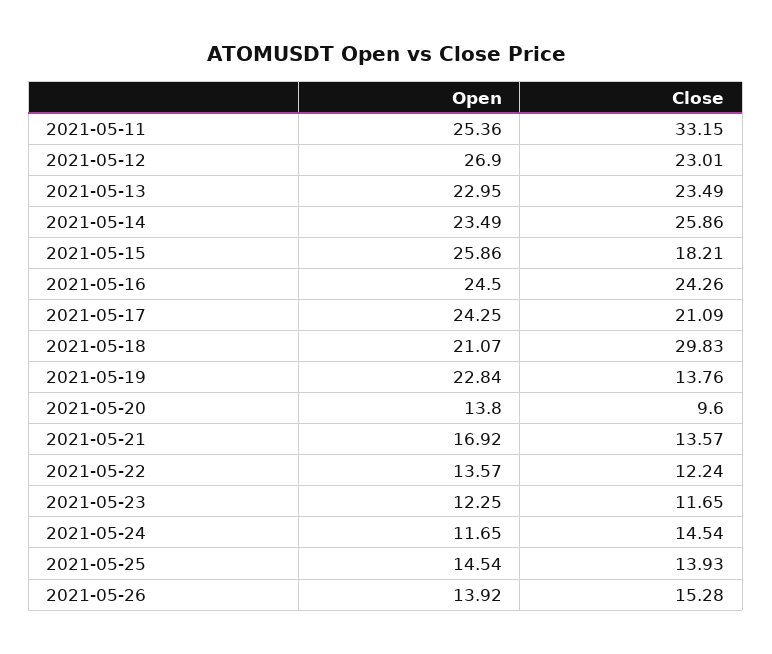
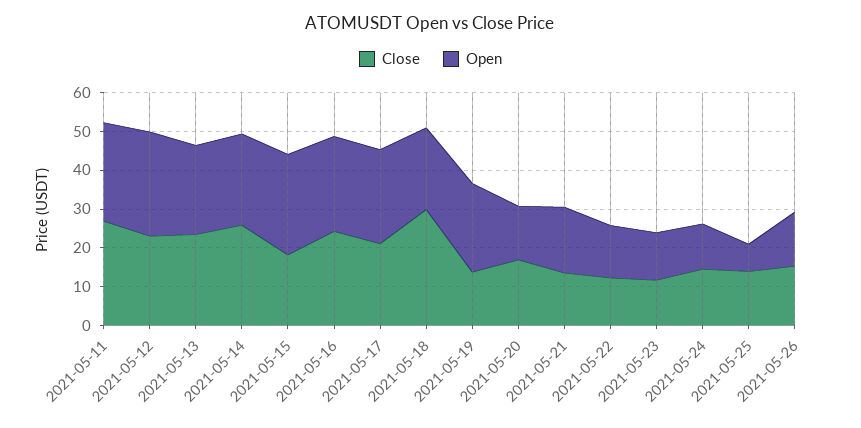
Close, 2021-05-11: 33.15 -> 27.5
Close, 2021-05-20: 9.6 -> 17.5
Open, 2021-05-25: 14.54 -> 7.5

